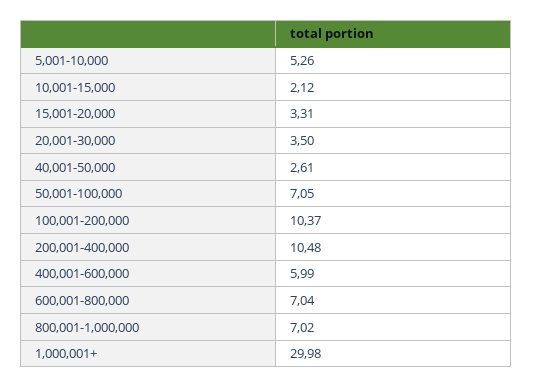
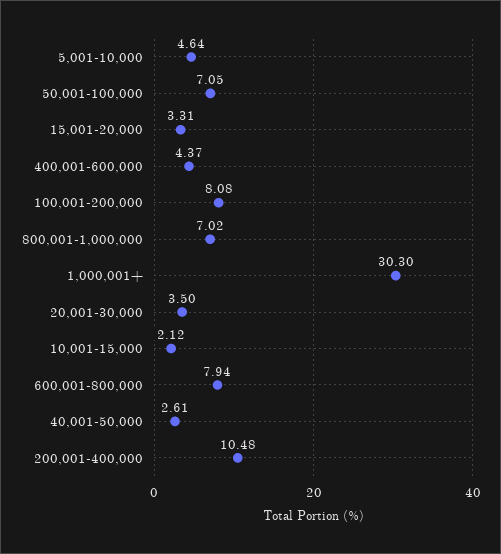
5,001-10,000: 5.26 -> 4.64
100,001-200,000: 10.37 -> 8.08
400,001-600,000: 5.99 -> 4.37
600,001-800,000: 7.04 -> 7.94
1,000,001+: 29.98 -> 30.3

